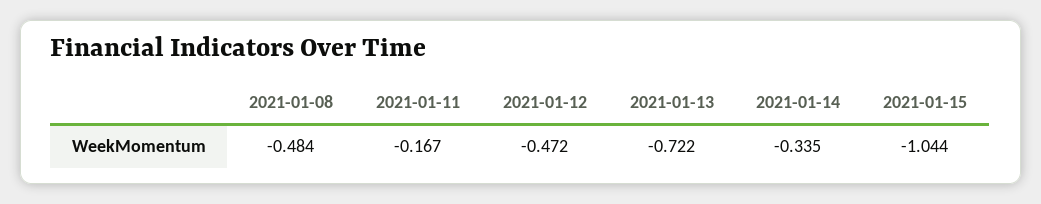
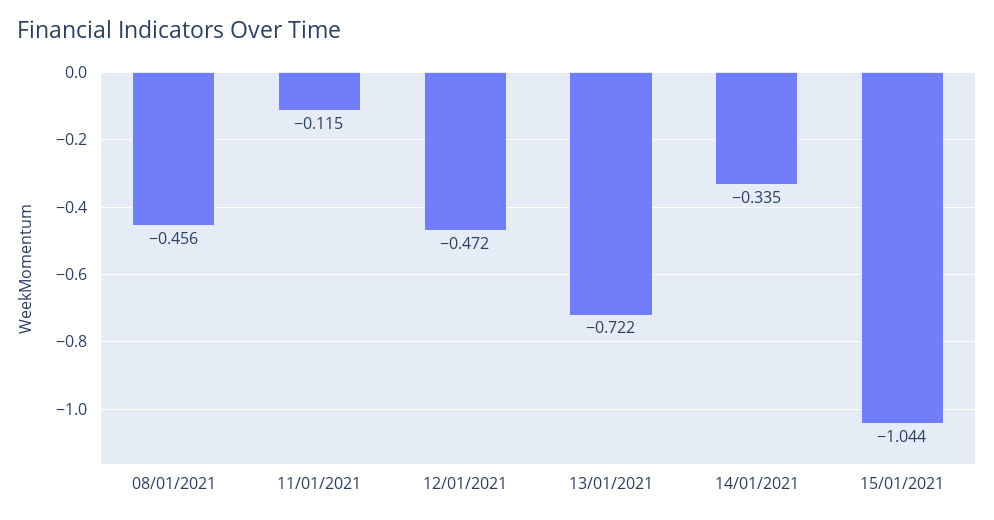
2021-01-08: -0.484 -> -0.456
2021-01-11: -0.167 -> -0.115

